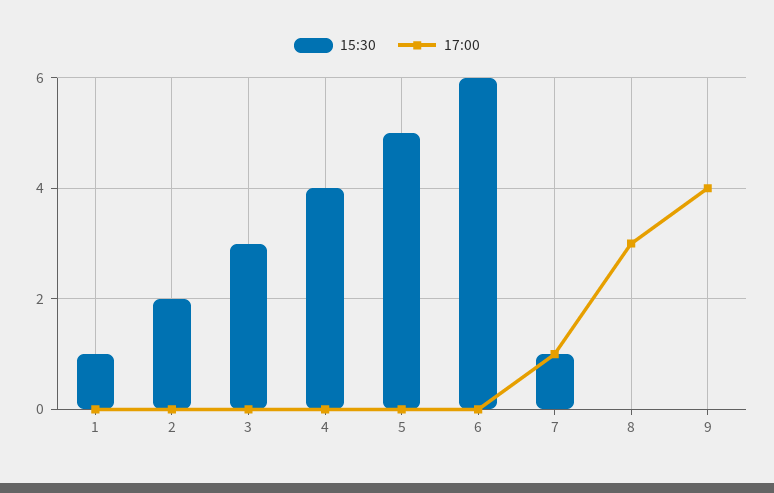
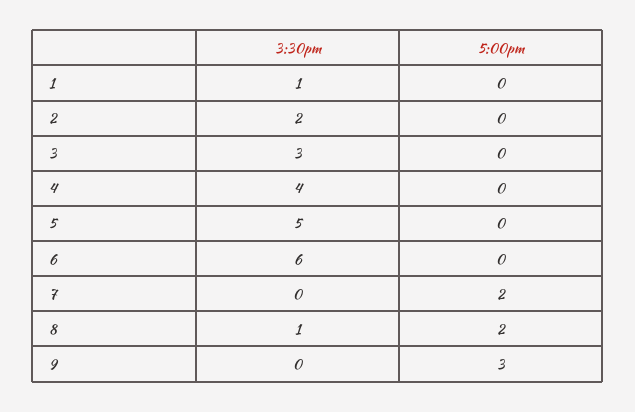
15:30, 7: 1 -> 0
17:00, 7: 1 -> 2
15:30, 8: 0 -> 1
17:00, 8: 3 -> 2
17:00, 9: 4 -> 3

